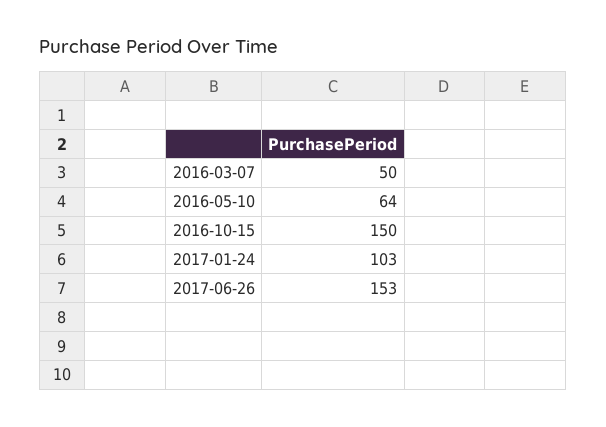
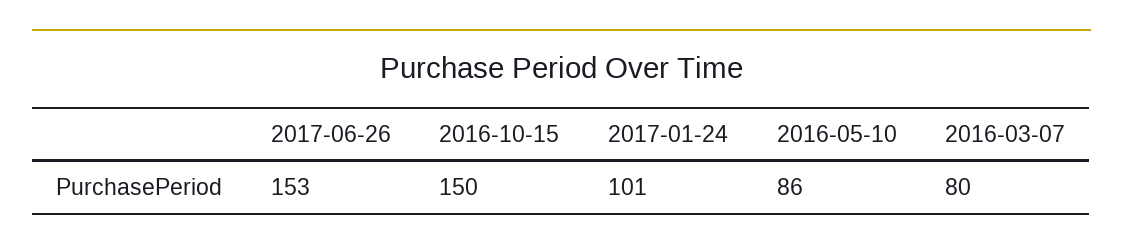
2016-03-07: 50 -> 80
2016-05-10: 64 -> 86
2017-01-24: 103 -> 101

